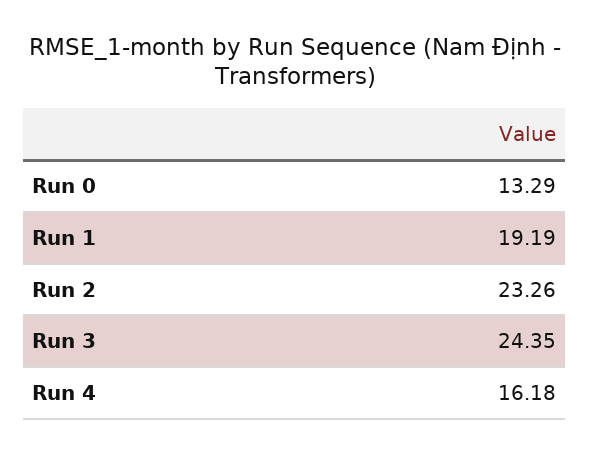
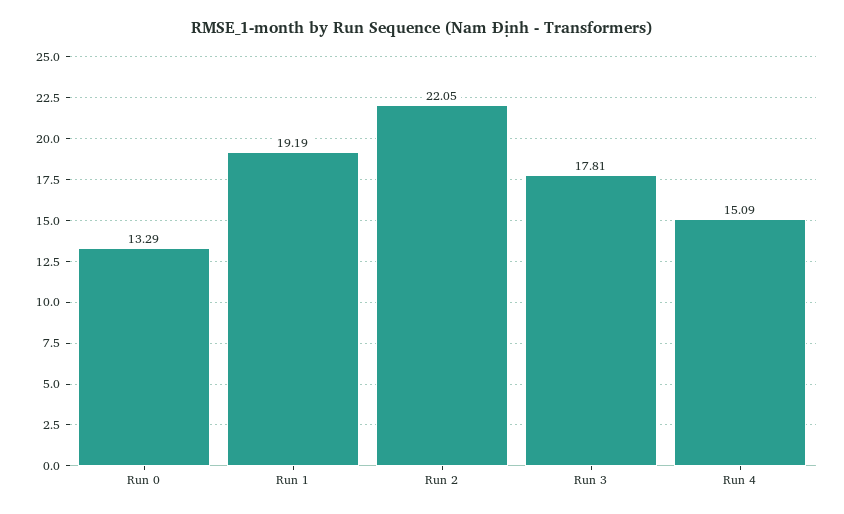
Run 2: 23.26 -> 22.05
Run 3: 24.35 -> 17.81
Run 4: 16.18 -> 15.09

